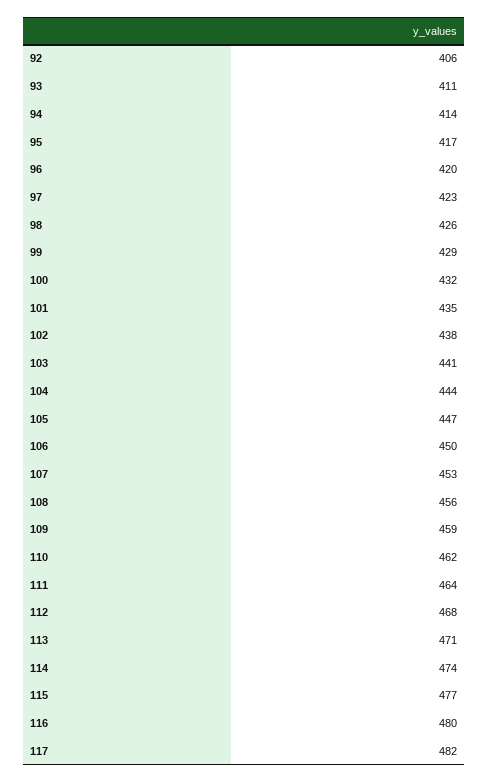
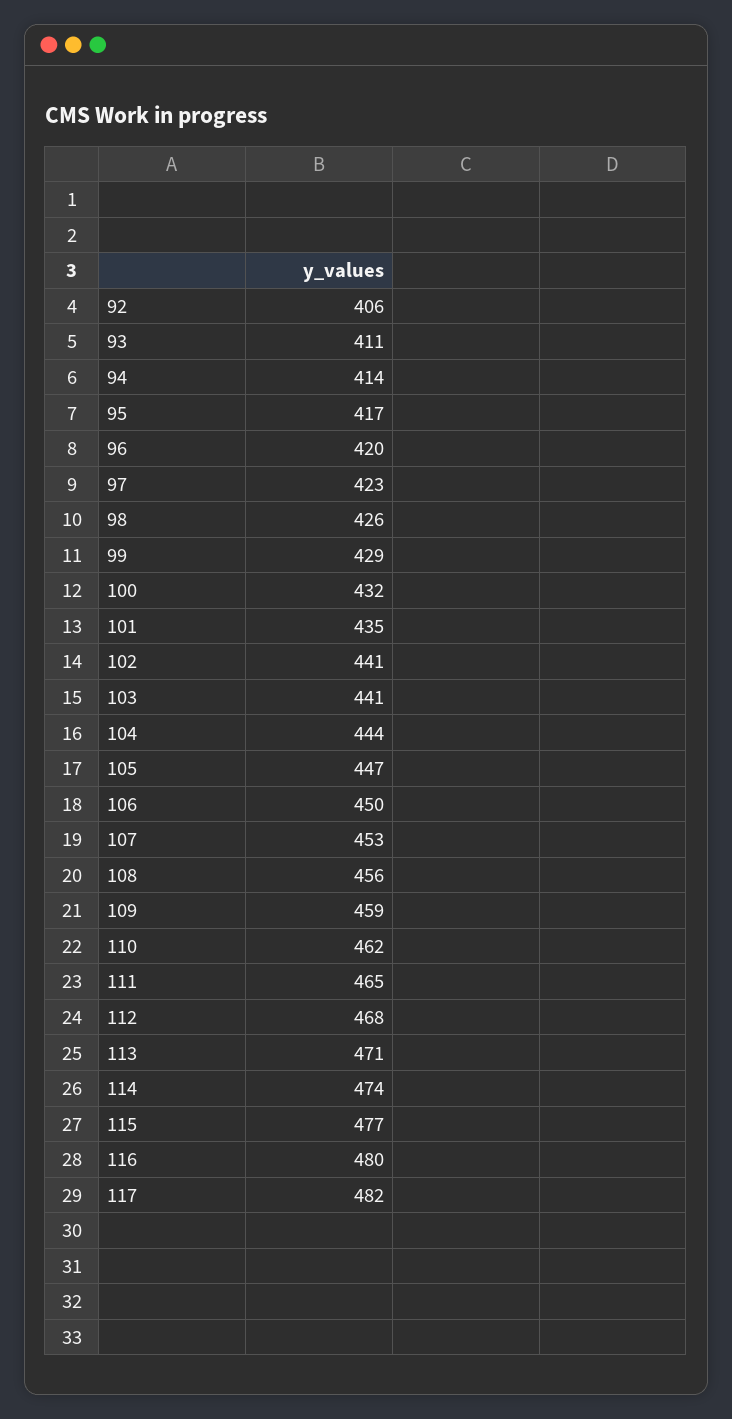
102: 438 -> 441
111: 464 -> 465

